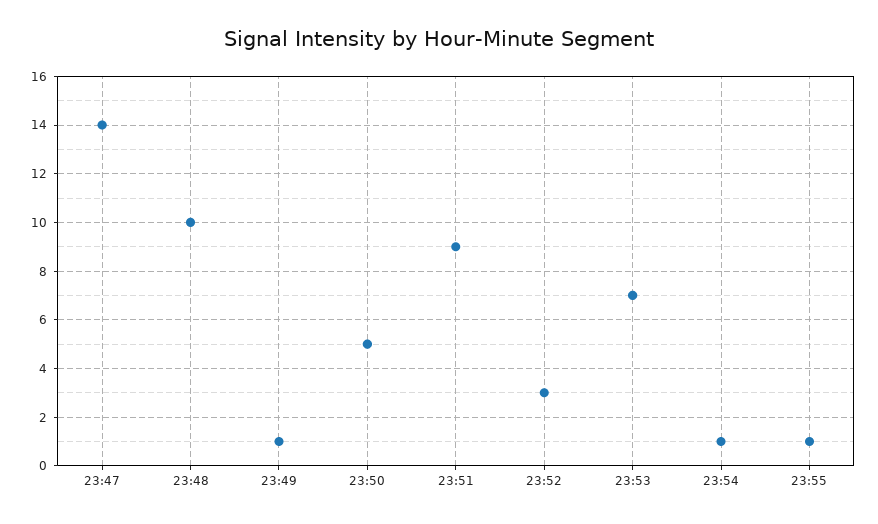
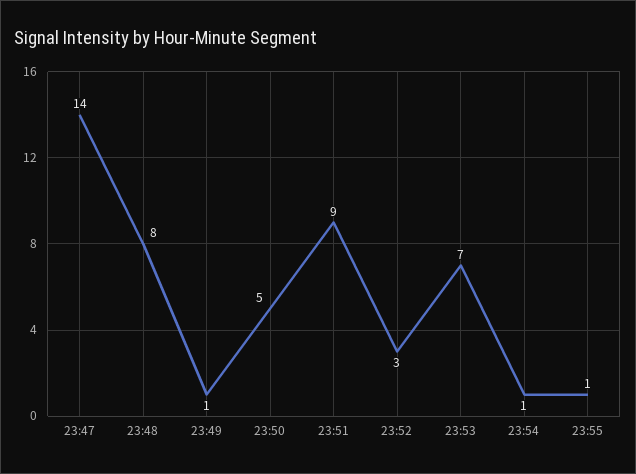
23:48: 10 -> 8

